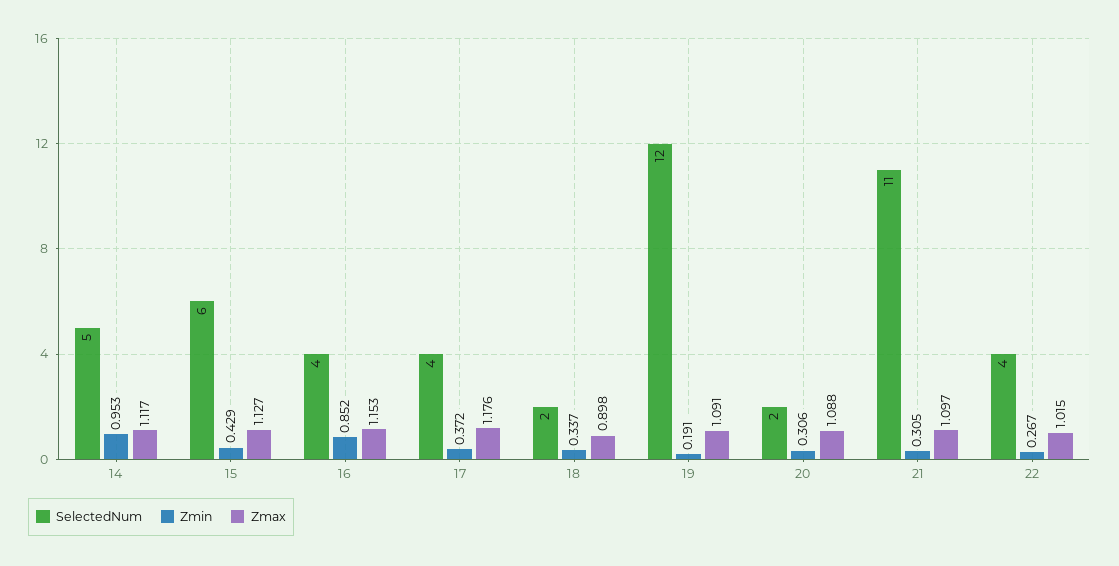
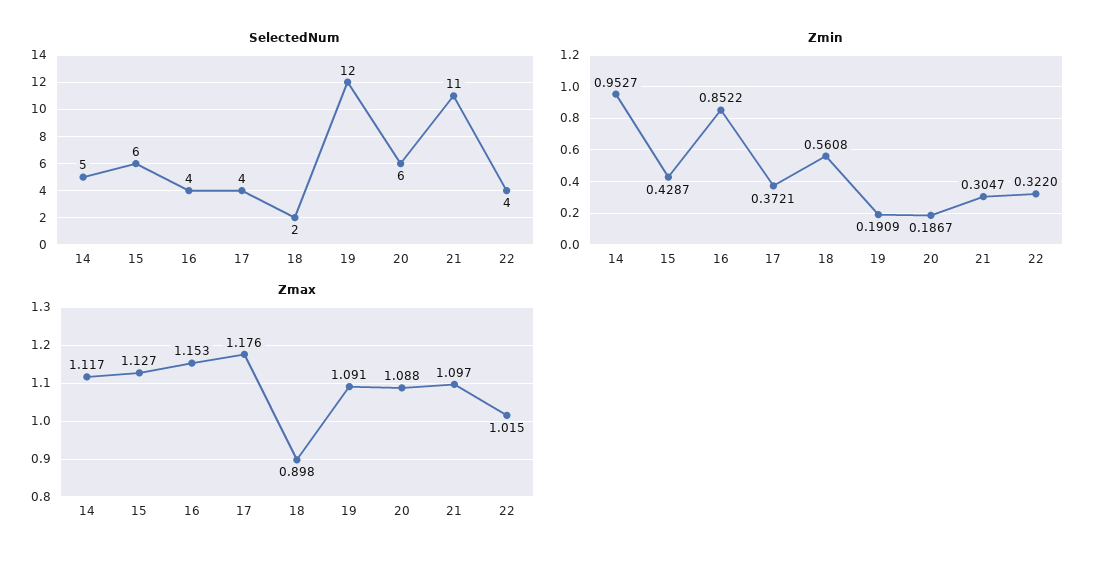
Zmin, 18: 0.337 -> 0.5608
SelectedNum, 20: 2 -> 6
Zmin, 20: 0.306 -> 0.1867
Zmin, 22: 0.267 -> 0.322

